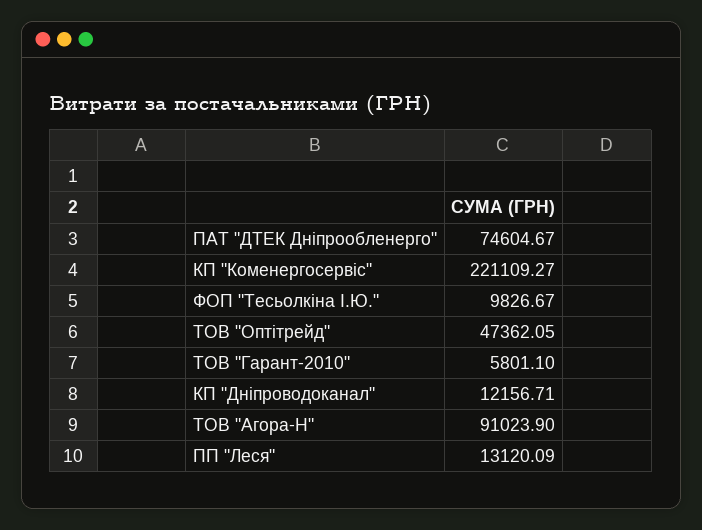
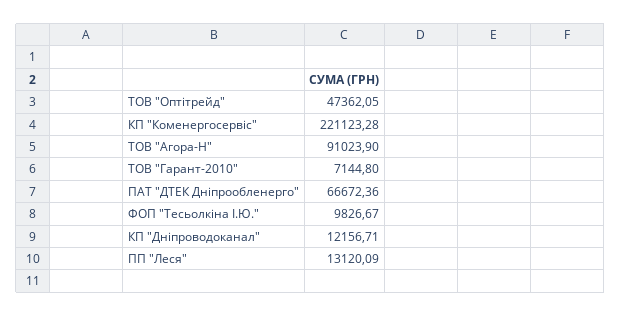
ПАТ "ДТЕК Дніпрообленерго": 74604.67 -> 66672.36
КП "Коменергосервіс": 221109.27 -> 221123.28
ТОВ "Гарант-2010": 5801.1 -> 7144.8

